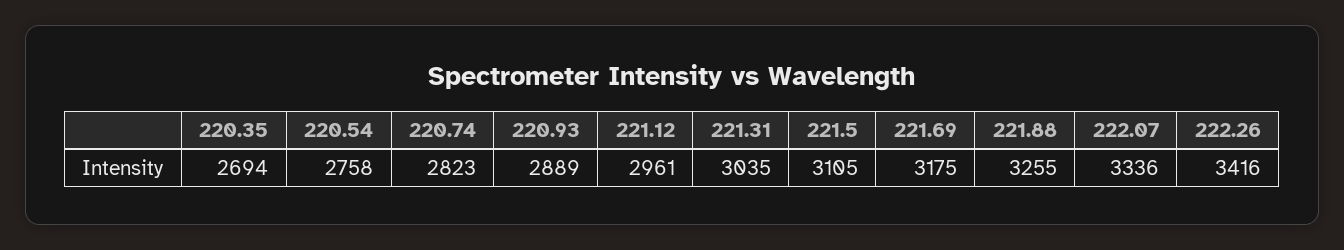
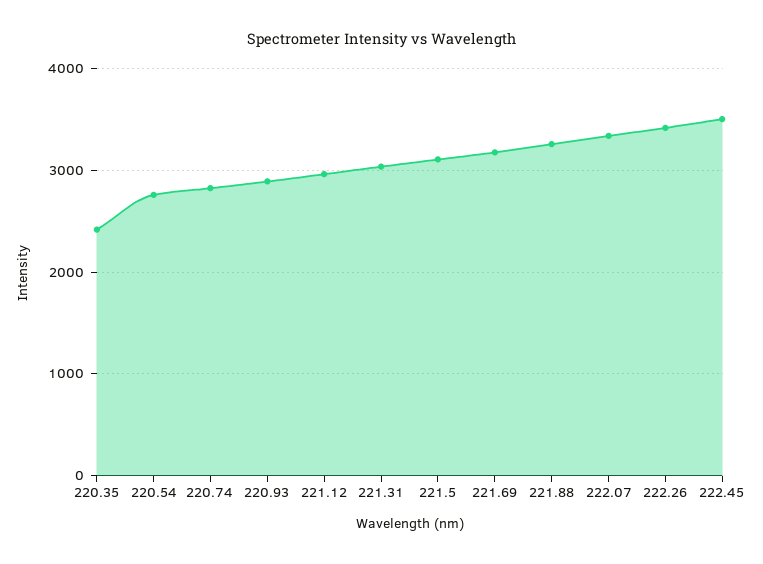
220.35: 2694 -> 2400
222.45: none -> 3500

